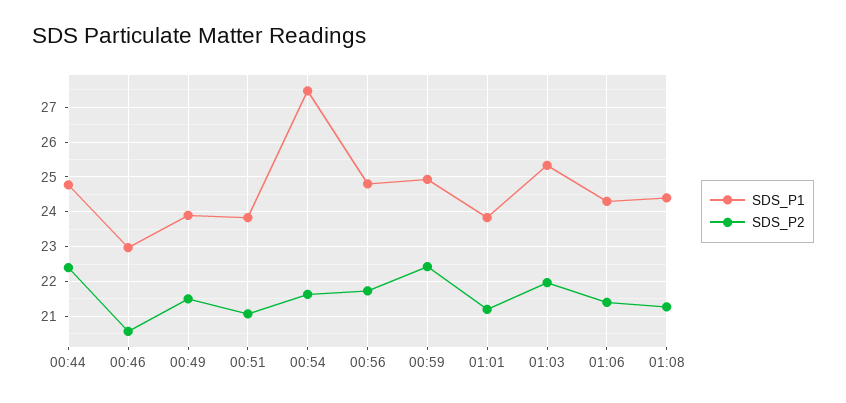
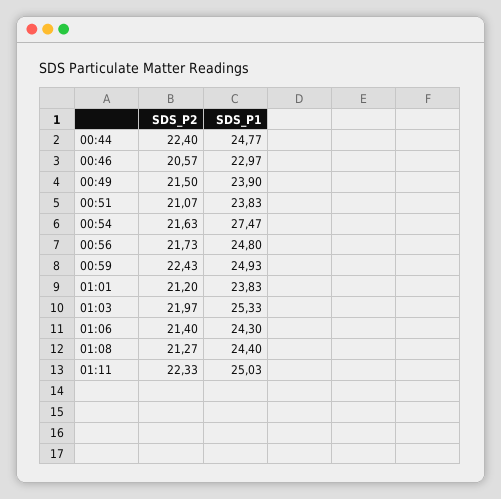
SDS_P2, 01:11: none -> 22.33
SDS_P1, 01:11: none -> 25.03

